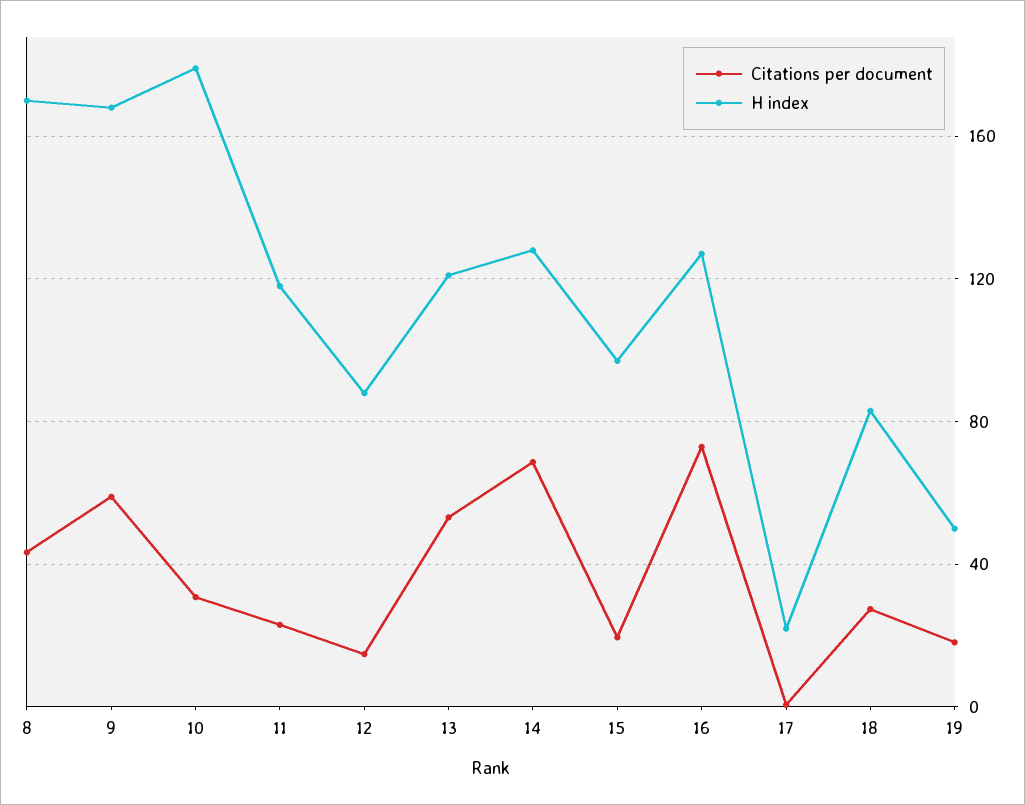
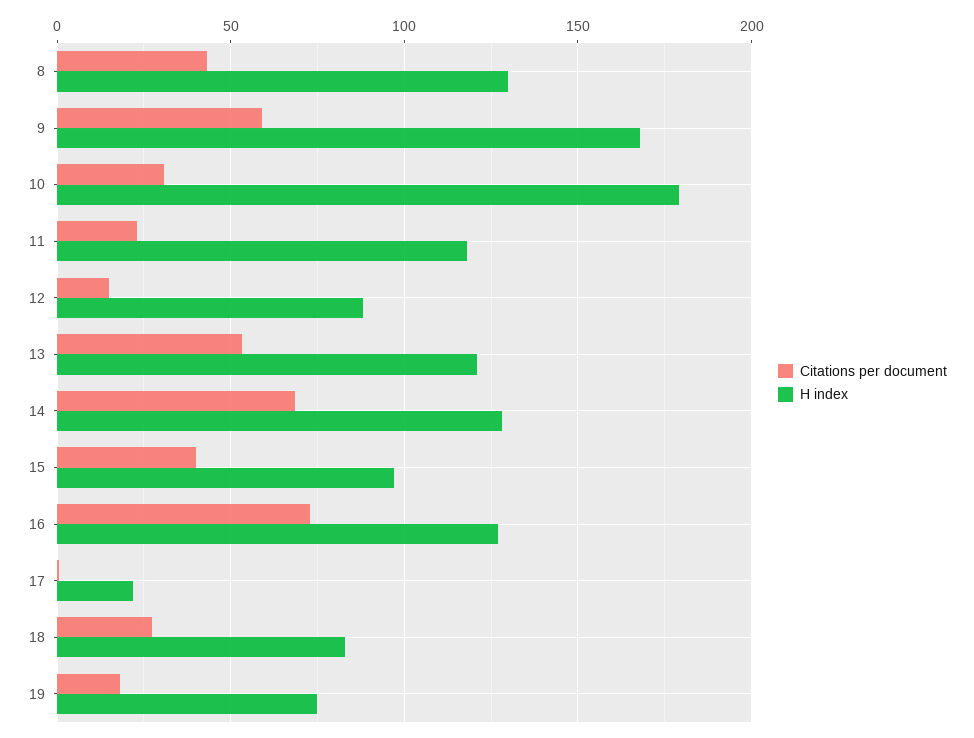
H index, 8: 170 -> 130
Citations per document, 15: 20 -> 40
H index, 19: 50 -> 75

